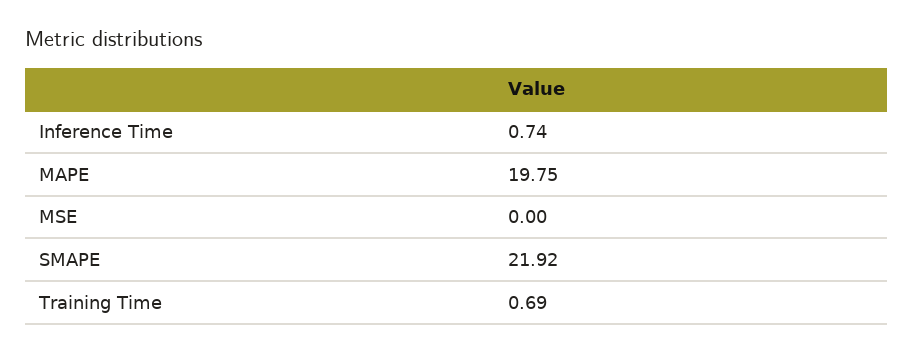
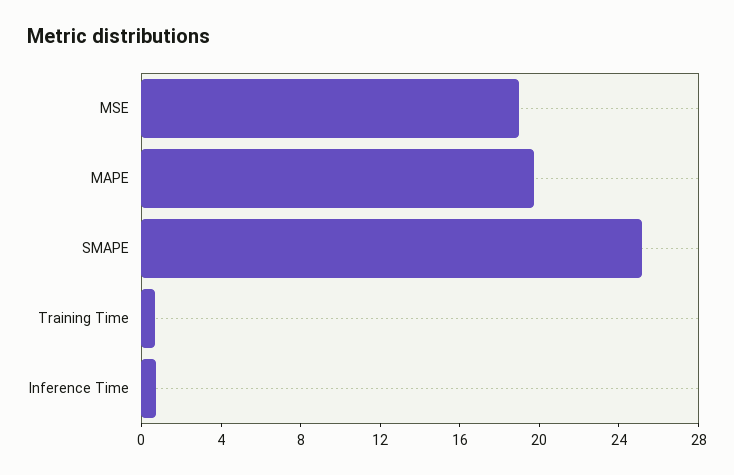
MSE: 0 -> 19
SMAPE: 21.92 -> 25

